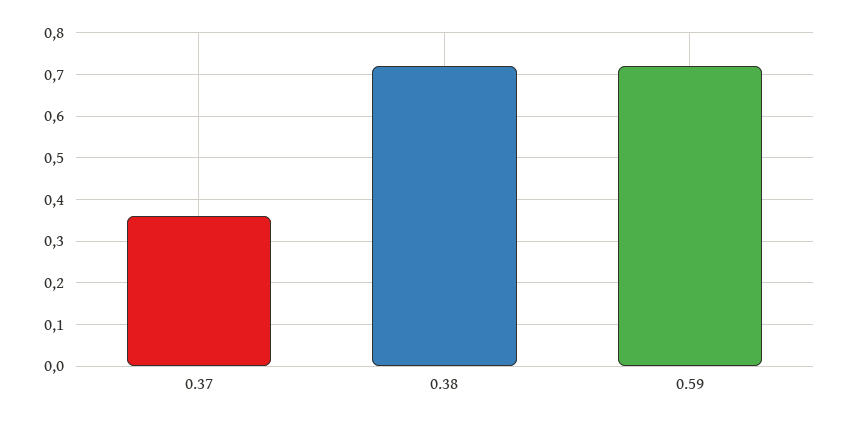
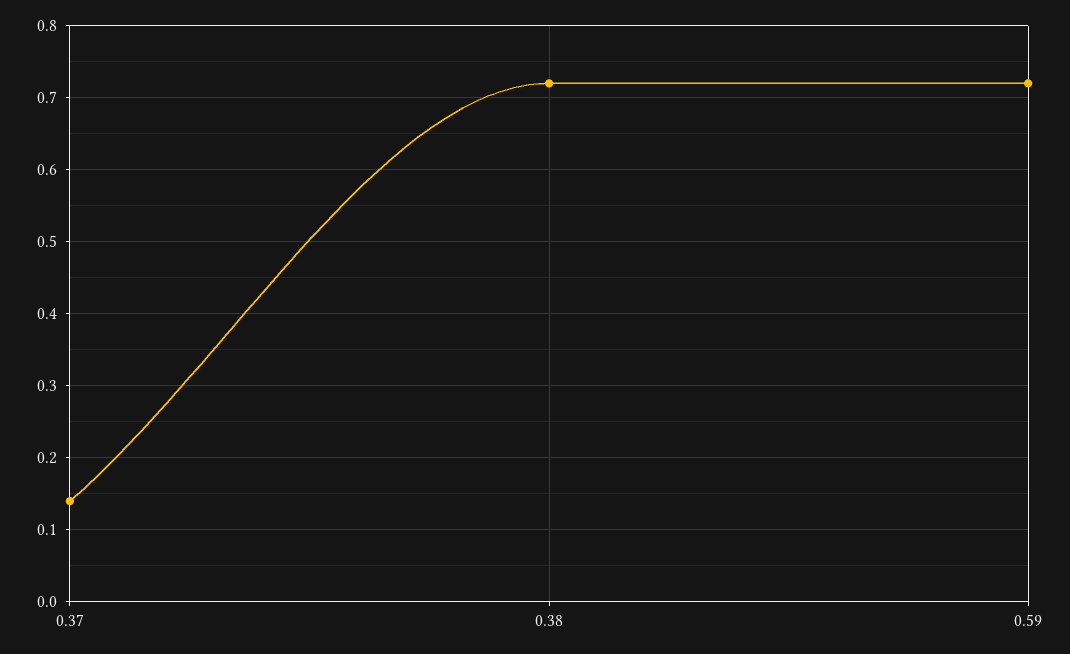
0.37: 0.35 -> 0.14

